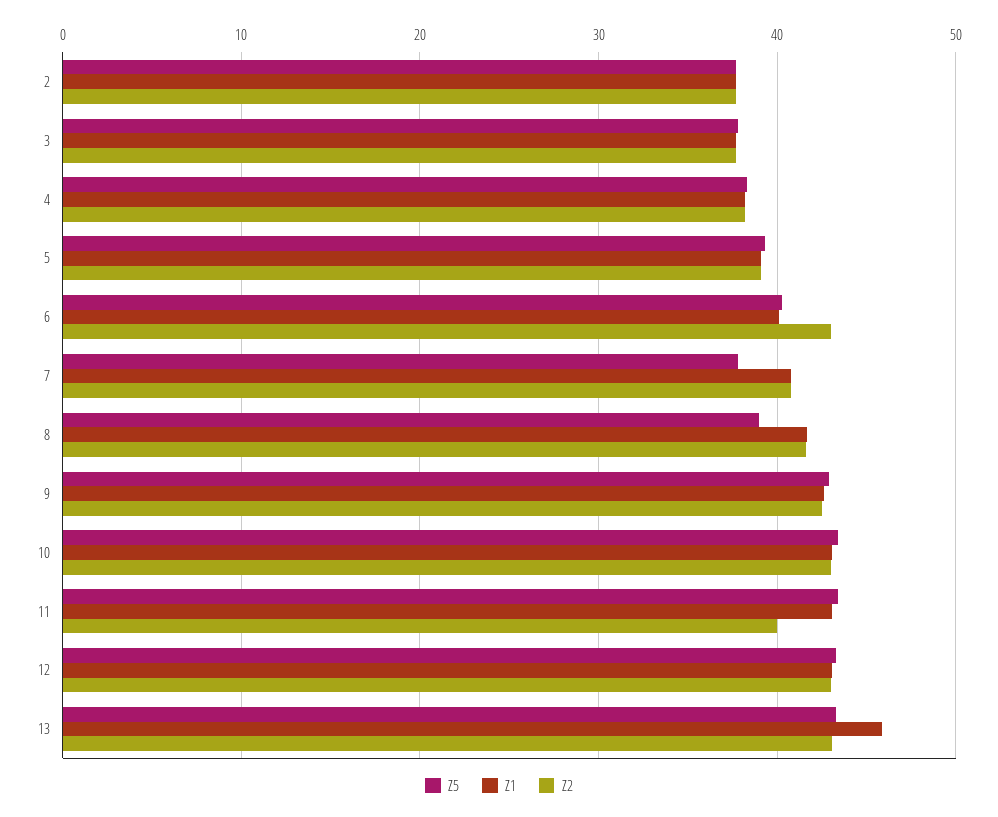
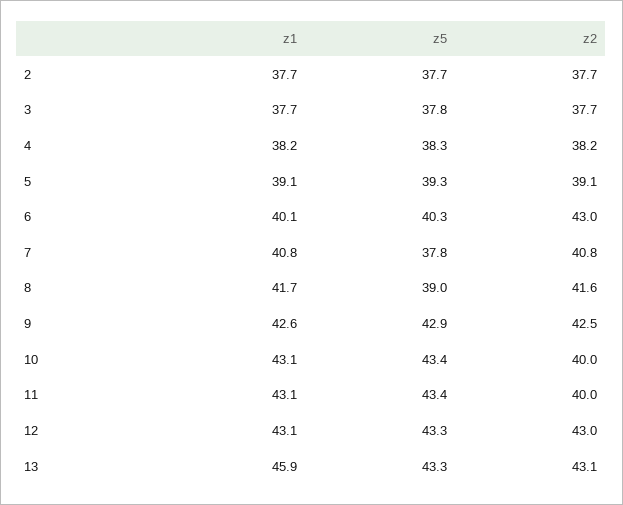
Z2, 10: 43 -> 40

